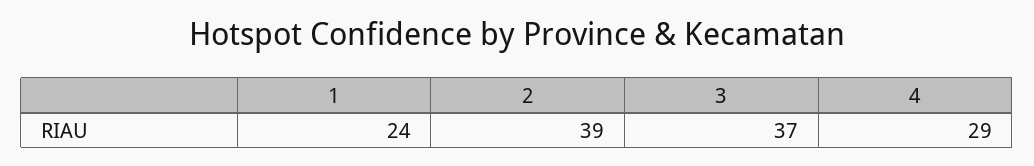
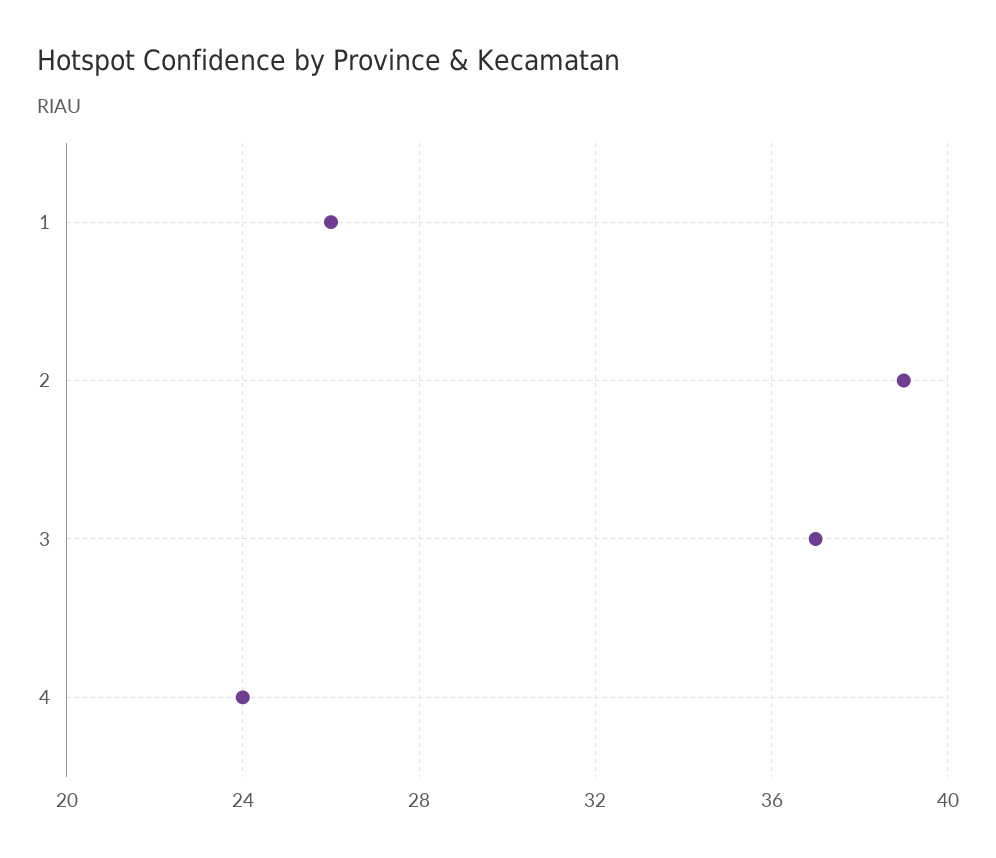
1: 24 -> 26
4: 29 -> 24

